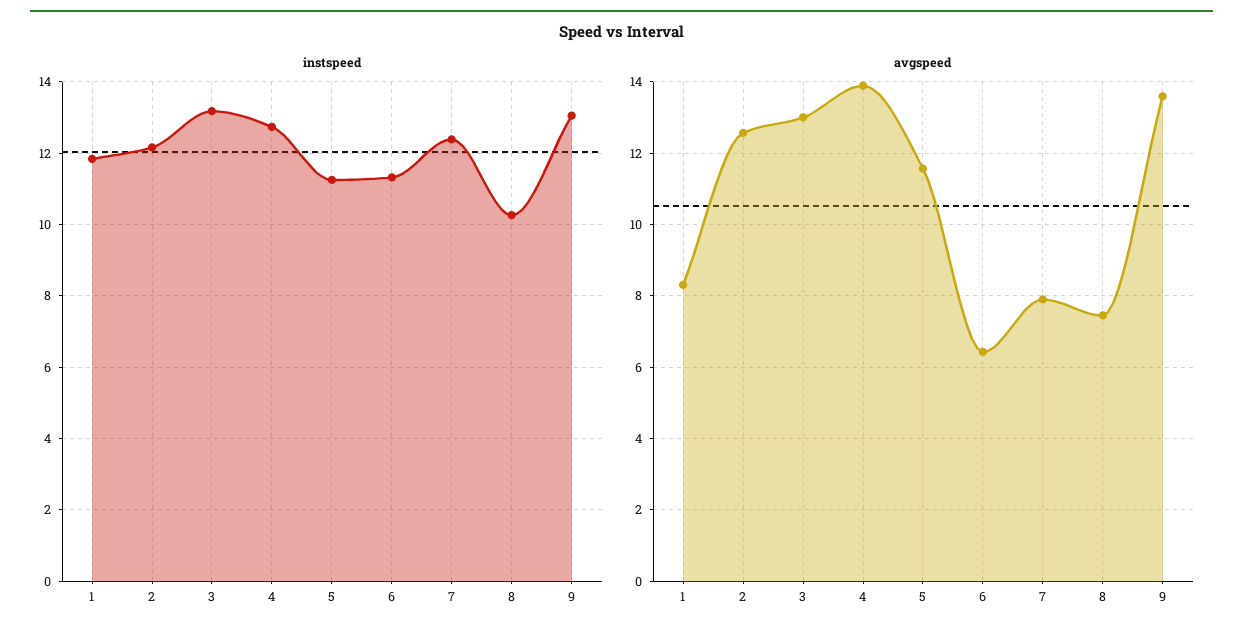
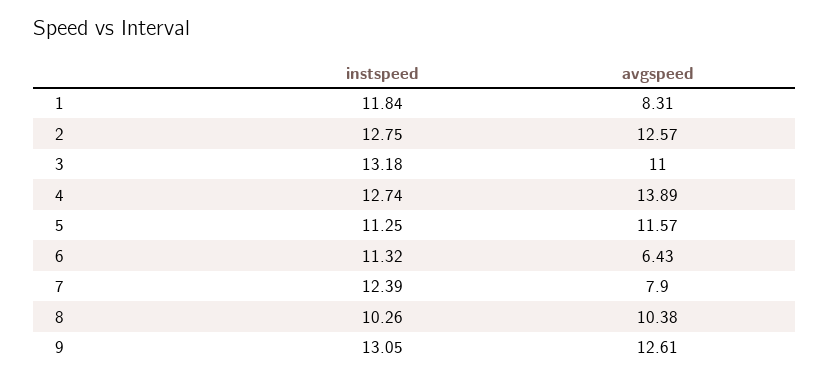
instspeed, 2: 12.2 -> 12.75
avgspeed, 3: 13 -> 11
avgspeed, 8: 7.4 -> 10.38
avgspeed, 9: 13.6 -> 12.61

